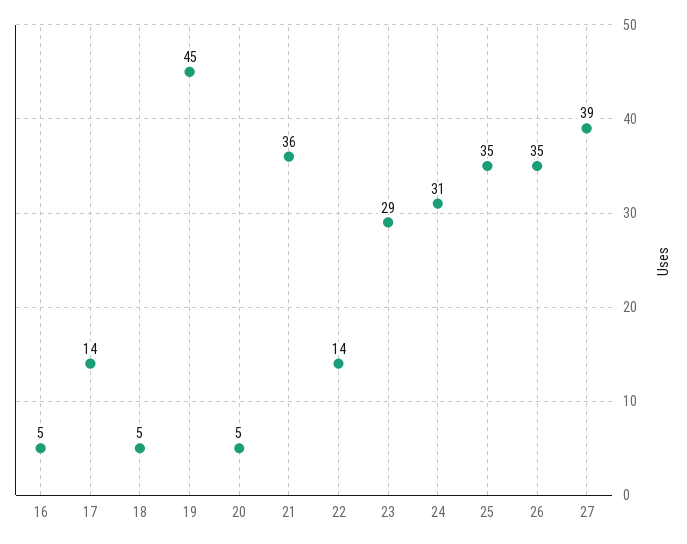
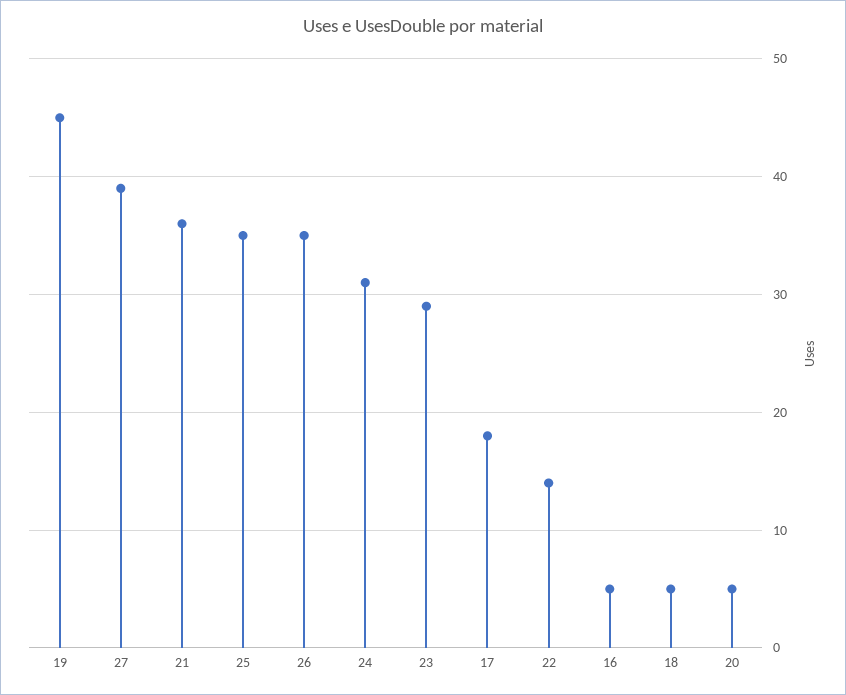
17: 14 -> 18

